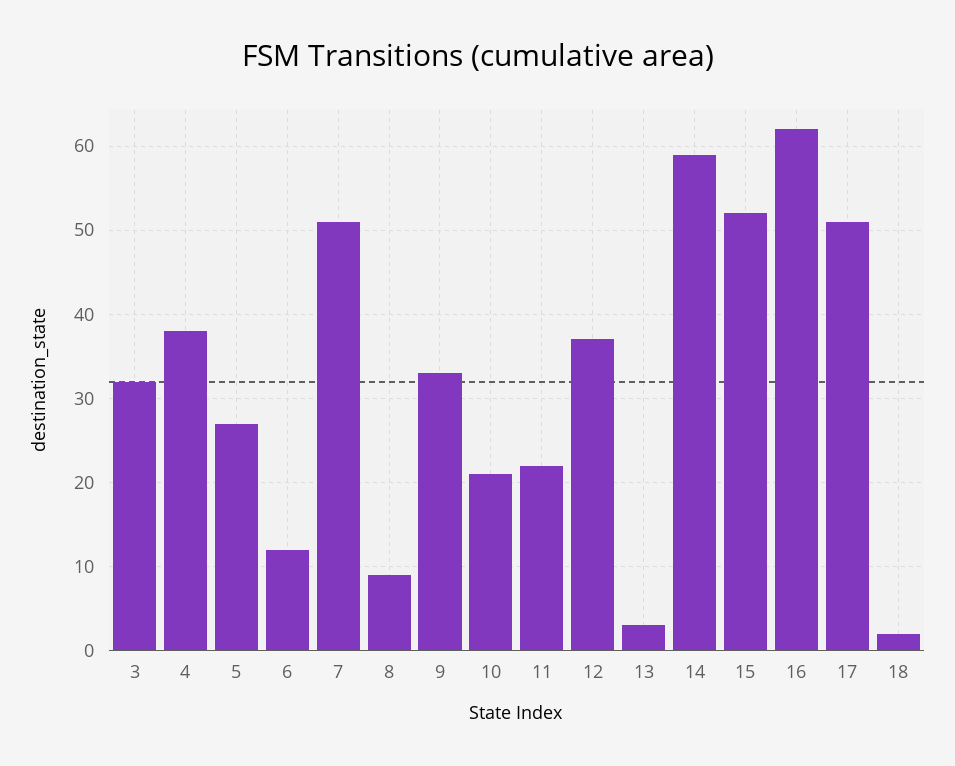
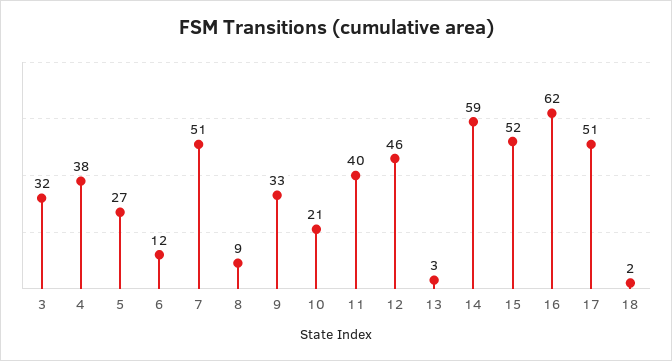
11: 22 -> 40
12: 37 -> 46

